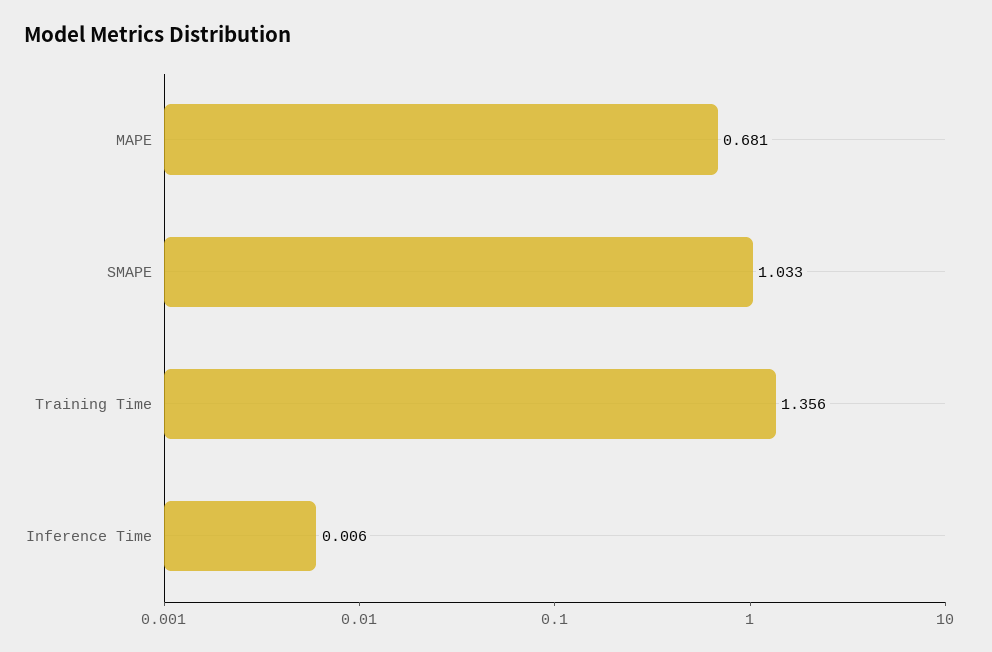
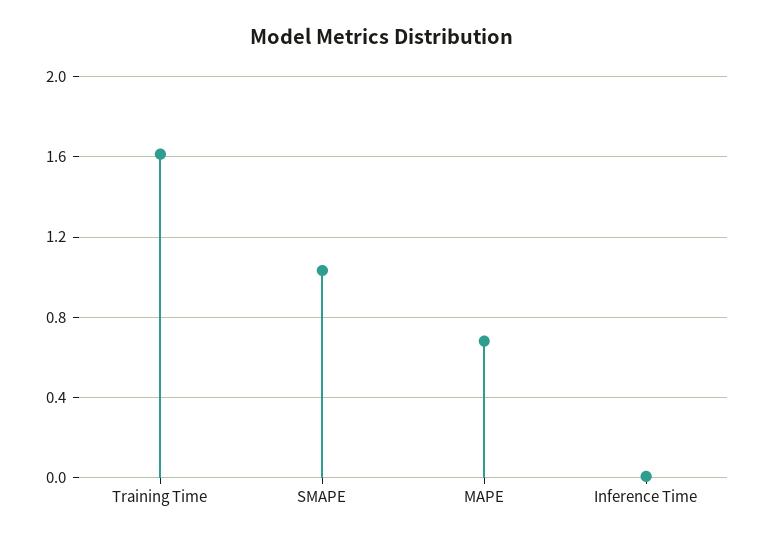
Training Time: 1.356 -> 1.6

